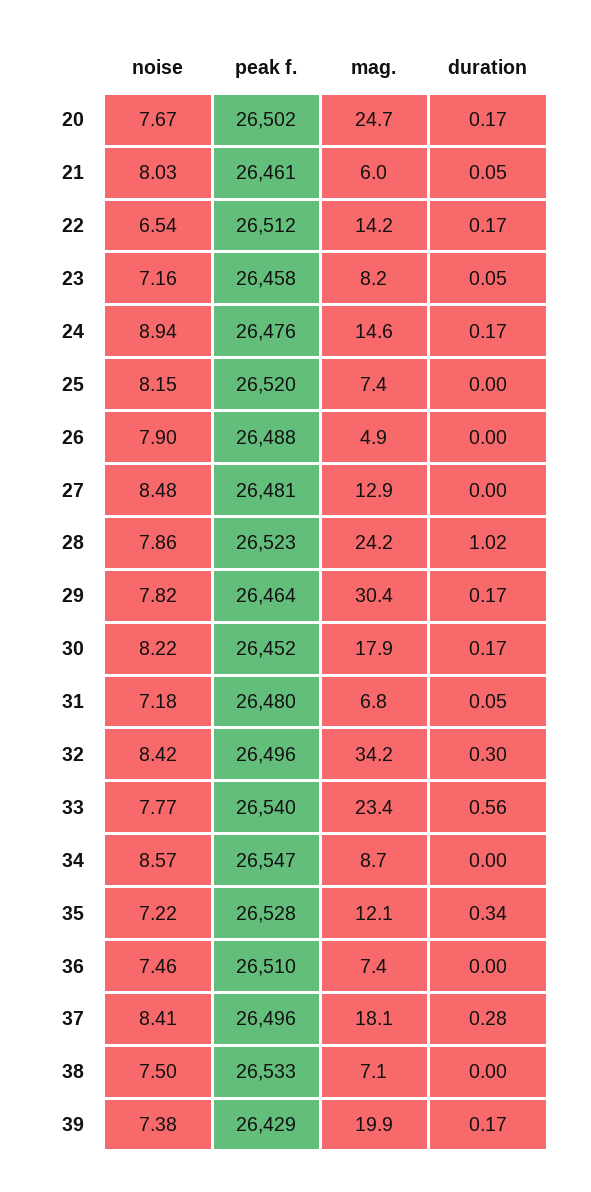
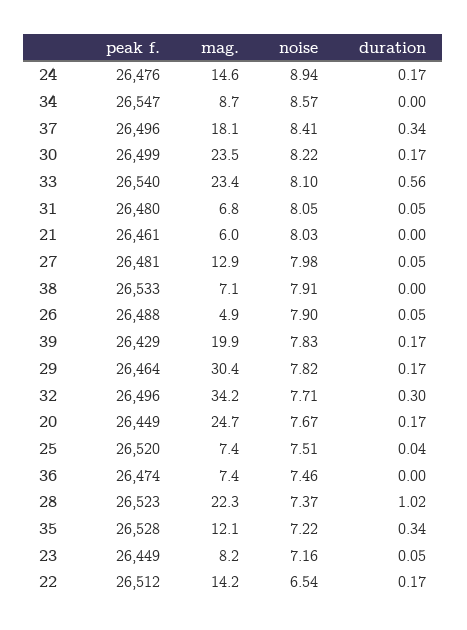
peak f., 20: 26502 -> 26449
duration, 21: 0.05 -> 0
peak f., 23: 26458 -> 26449
noise, 25: 8.15 -> 7.51
duration, 25: 0 -> 0.04
duration, 26: 0 -> 0.05
noise, 27: 8.48 -> 7.98
duration, 27: 0 -> 0.05
noise, 28: 7.86 -> 7.37
mag., 28: 24.2 -> 22.3
peak f., 30: 26452 -> 26499
mag., 30: 17.9 -> 23.5
noise, 31: 7.18 -> 8.05
noise, 32: 8.42 -> 7.71
noise, 33: 7.77 -> 8.1
peak f., 36: 26510 -> 26474
duration, 37: 0.28 -> 0.34
noise, 38: 7.5 -> 7.91
noise, 39: 7.38 -> 7.83

